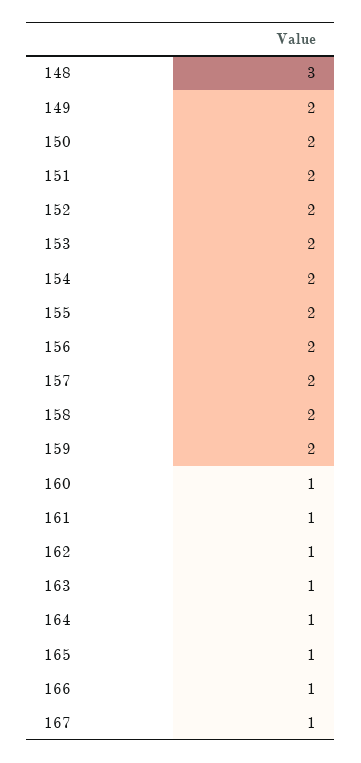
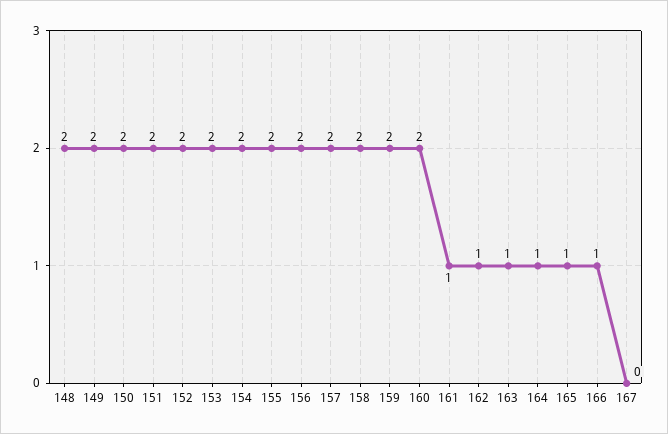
148: 3 -> 2
160: 1 -> 2
167: 1 -> 0

